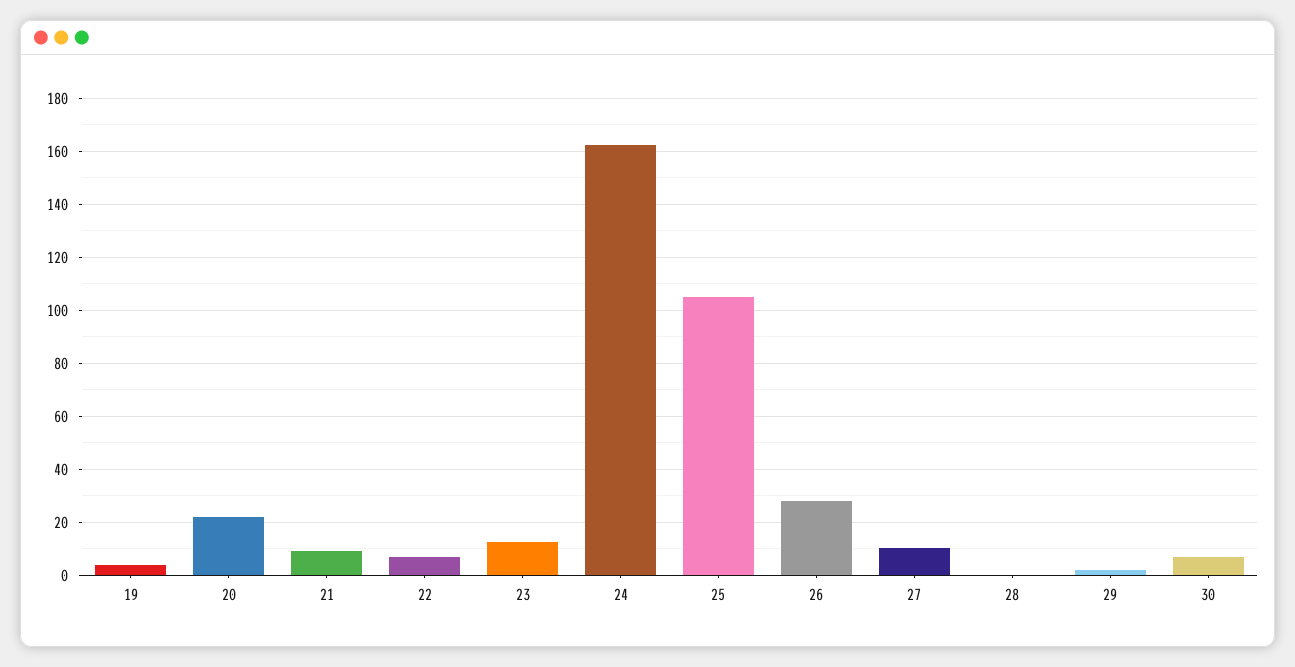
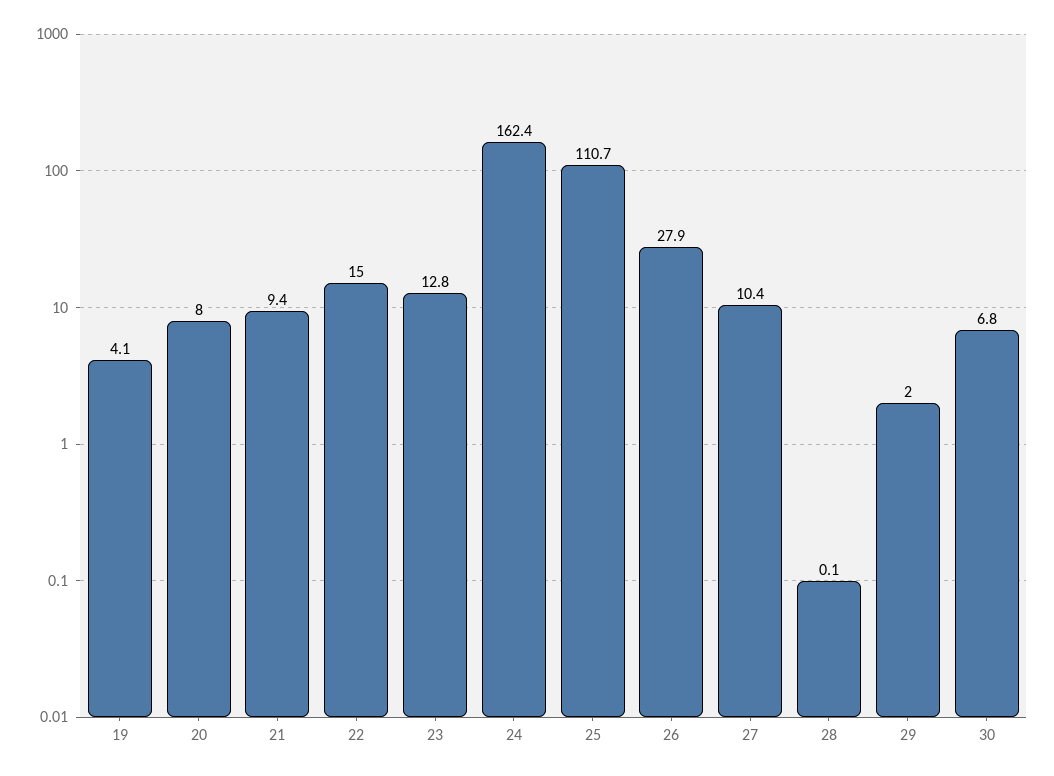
20: 22.5 -> 8
22: 7.5 -> 15
25: 105 -> 110.7

